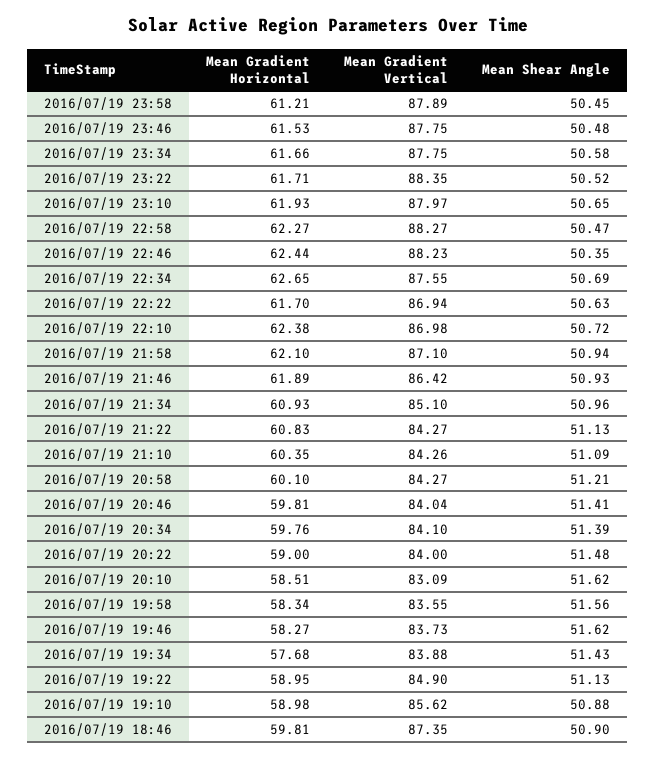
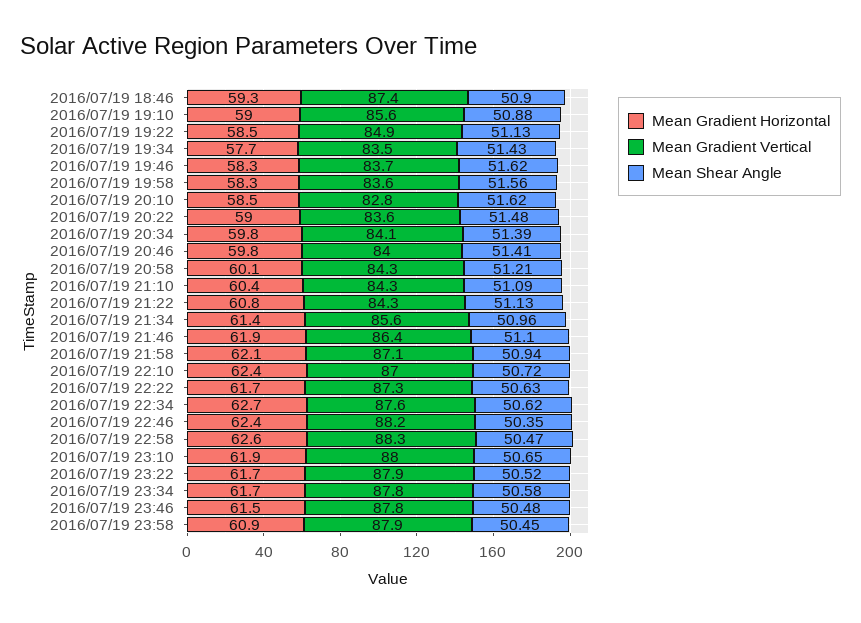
Mean Gradient Horizontal, 2016/07/19 23:58: 61.21 -> 60.9
Mean Gradient Vertical, 2016/07/19 23:22: 88.35 -> 87.9
Mean Gradient Horizontal, 2016/07/19 22:58: 62.27 -> 62.6
Mean Shear Angle, 2016/07/19 22:34: 50.69 -> 50.62
Mean Gradient Vertical, 2016/07/19 22:22: 86.94 -> 87.3
Mean Shear Angle, 2016/07/19 21:46: 50.93 -> 51.1
Mean Gradient Horizontal, 2016/07/19 21:34: 60.93 -> 61.4
Mean Gradient Vertical, 2016/07/19 21:34: 85.1 -> 85.6
Mean Gradient Vertical, 2016/07/19 20:22: 84 -> 83.6
Mean Gradient Vertical, 2016/07/19 20:10: 83.09 -> 82.8
Mean Gradient Vertical, 2016/07/19 19:34: 83.88 -> 83.5
Mean Gradient Horizontal, 2016/07/19 19:22: 58.95 -> 58.5
Mean Gradient Horizontal, 2016/07/19 18:46: 59.81 -> 59.3

